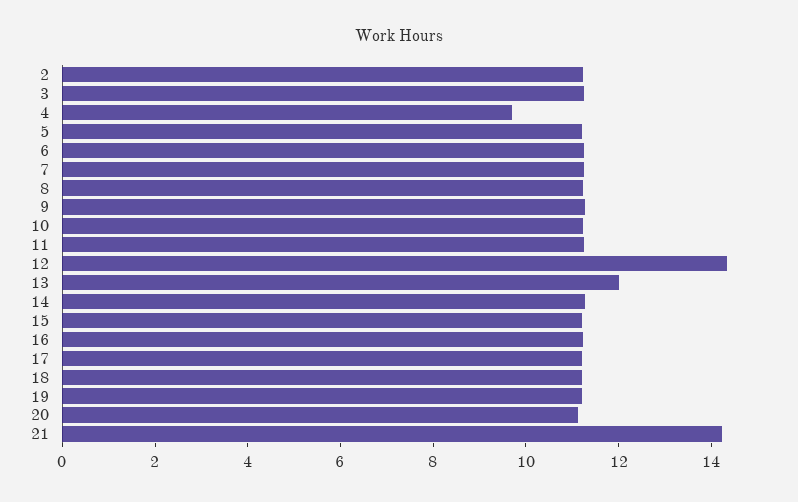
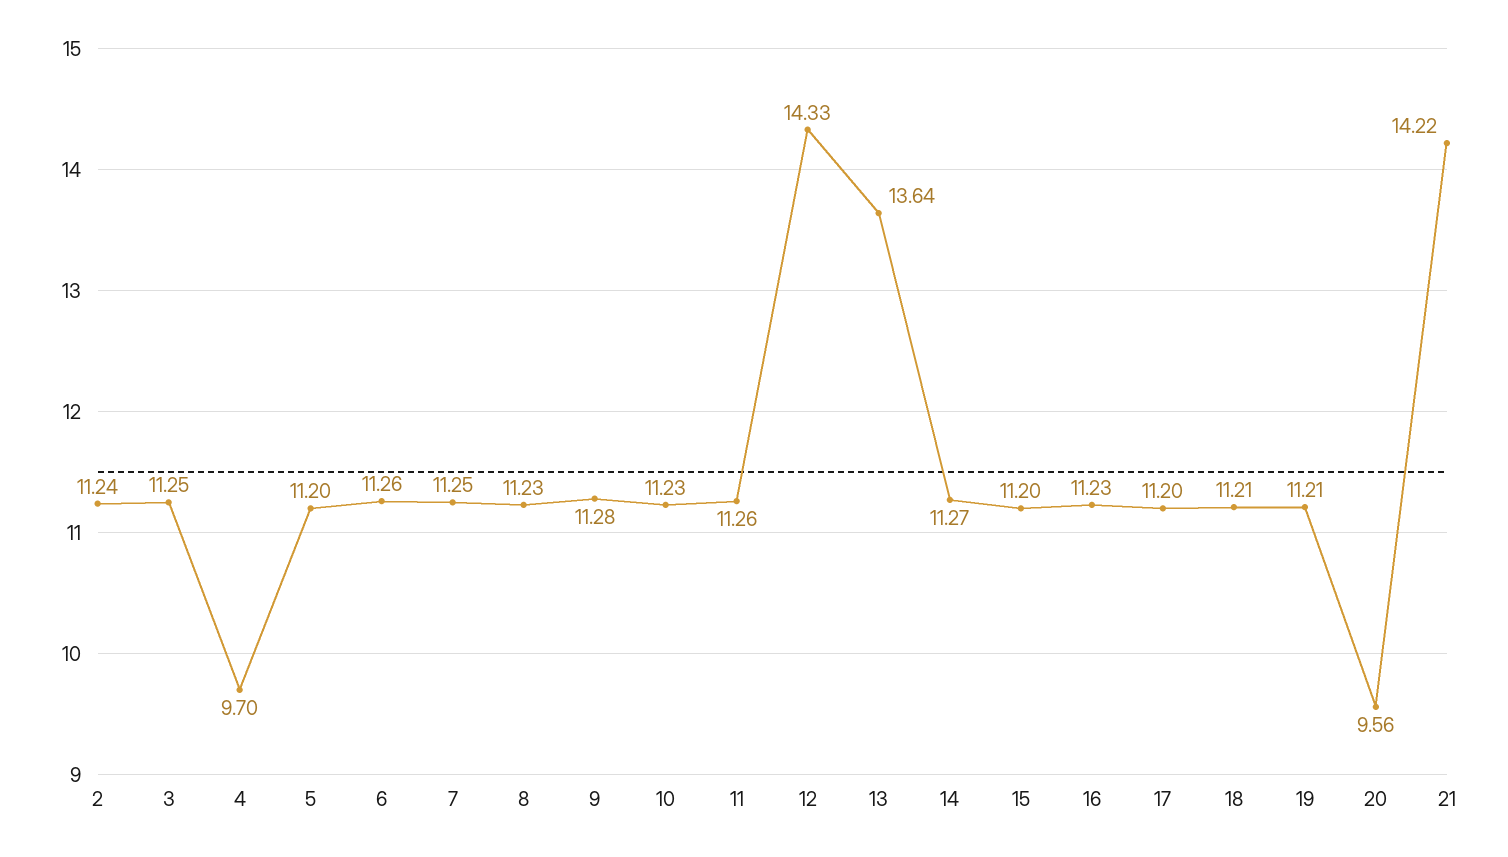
13: 12 -> 13.64
20: 11 -> 9.56

